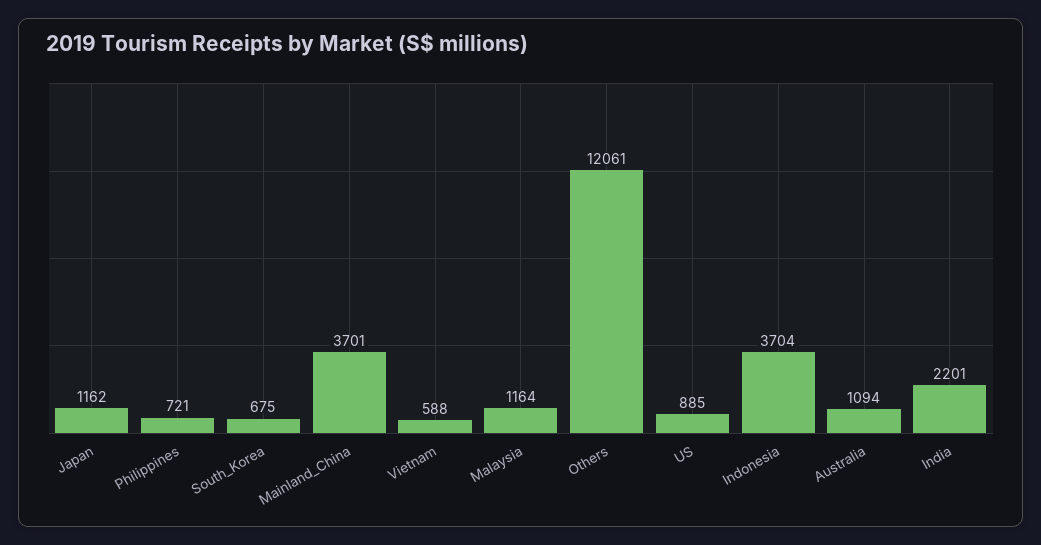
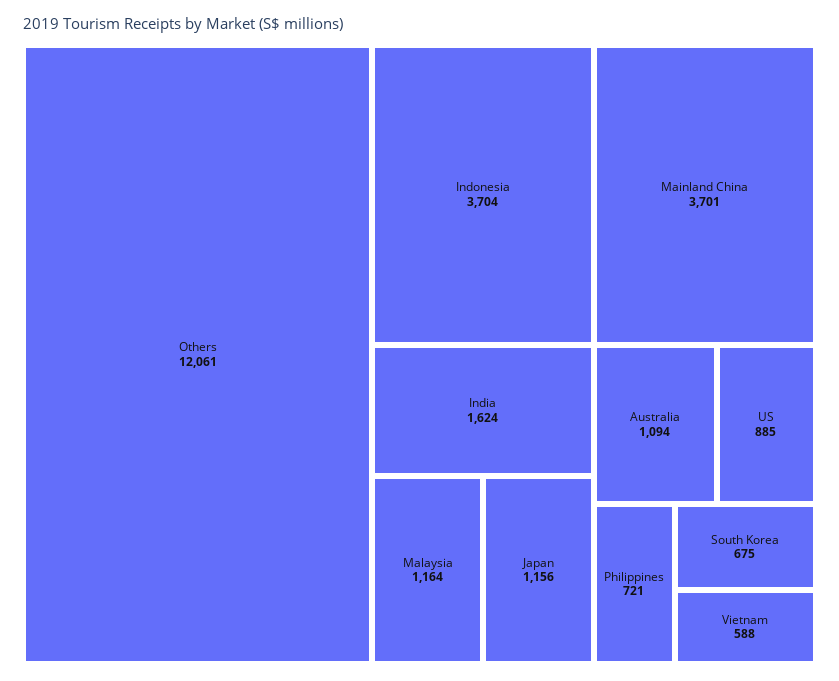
Japan: 1162 -> 1156
India: 2201 -> 1624

